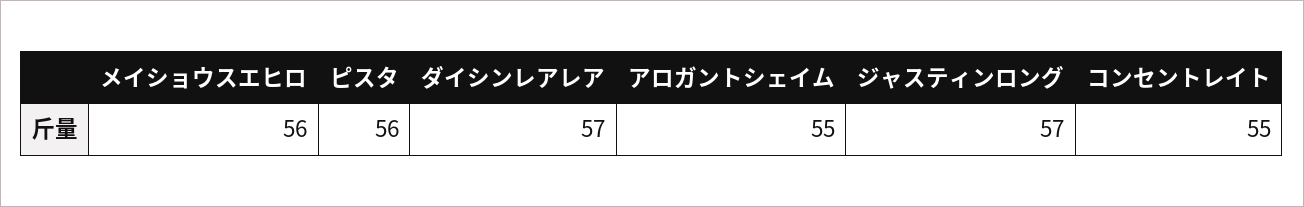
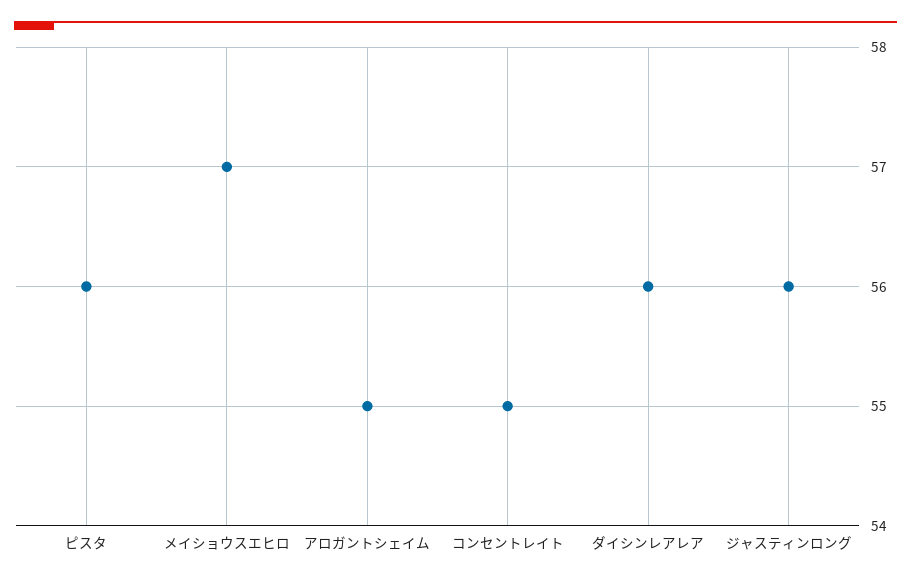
メイショウスエヒロ: 56 -> 57
ダイシンレアレア: 57 -> 56
ジャスティンロング: 57 -> 56

